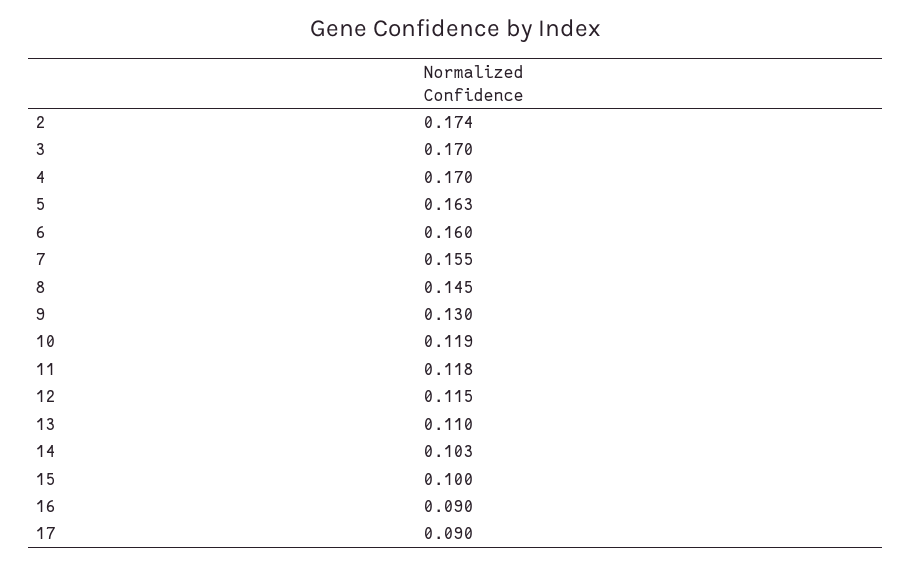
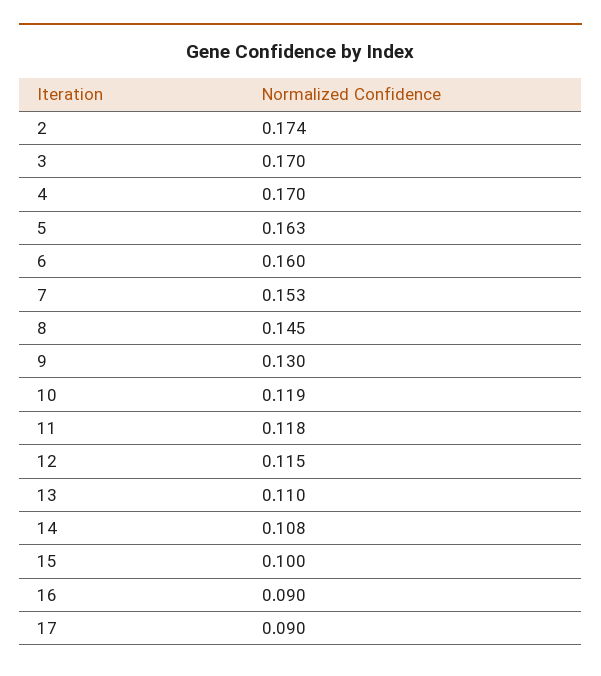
7: 0.155 -> 0.153
14: 0.103 -> 0.108

